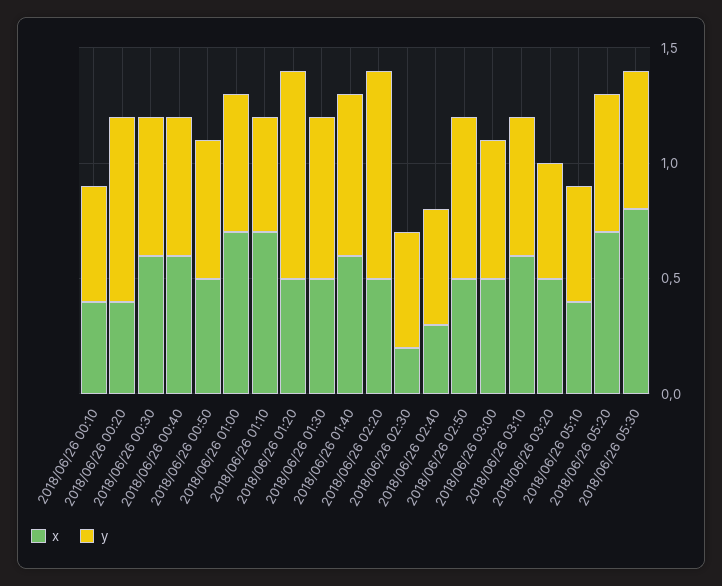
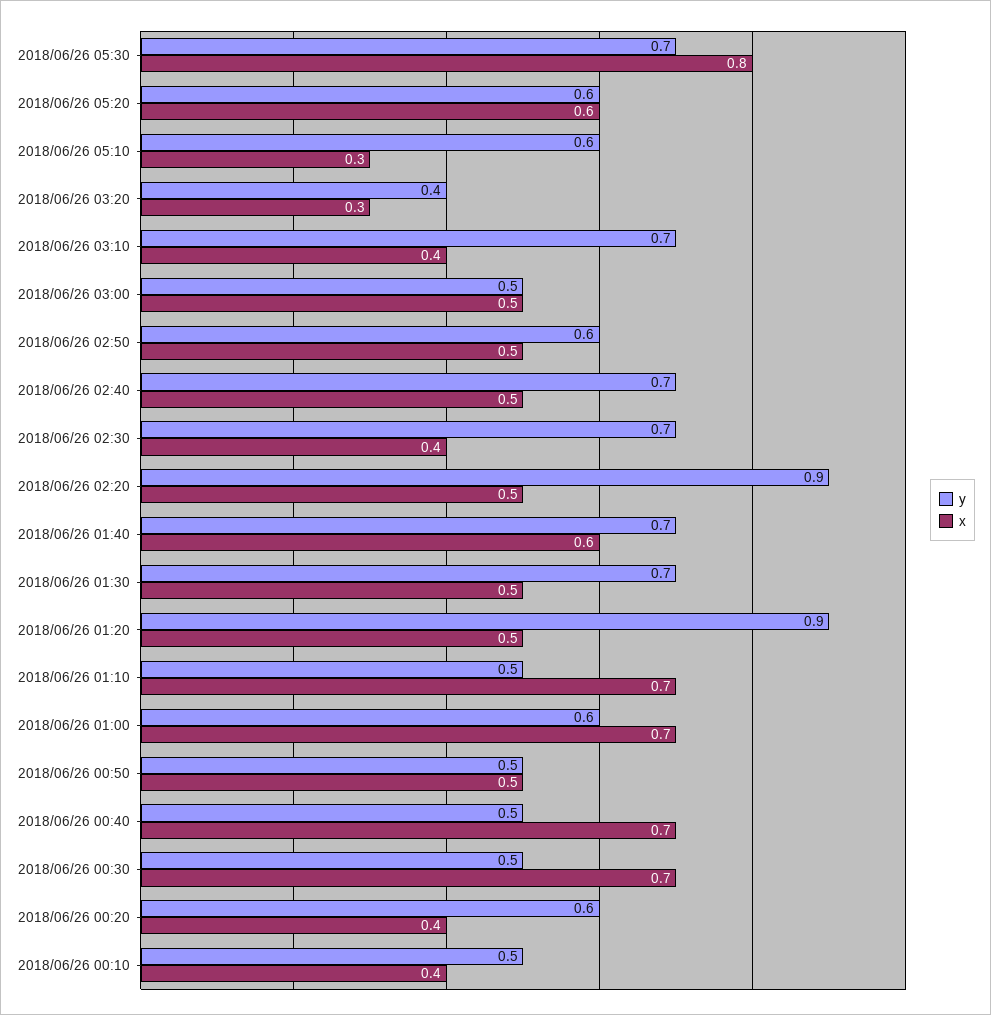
y, 2018/06/26 00:20: 0.8 -> 0.6
x, 2018/06/26 00:30: 0.6 -> 0.7
y, 2018/06/26 00:30: 0.6 -> 0.5
x, 2018/06/26 00:40: 0.6 -> 0.7
y, 2018/06/26 00:40: 0.6 -> 0.5
y, 2018/06/26 00:50: 0.6 -> 0.5
x, 2018/06/26 02:30: 0.2 -> 0.4
y, 2018/06/26 02:30: 0.5 -> 0.7
x, 2018/06/26 02:40: 0.3 -> 0.5
y, 2018/06/26 02:40: 0.5 -> 0.7
y, 2018/06/26 02:50: 0.7 -> 0.6
y, 2018/06/26 03:00: 0.6 -> 0.5
x, 2018/06/26 03:10: 0.6 -> 0.4
y, 2018/06/26 03:10: 0.6 -> 0.7
x, 2018/06/26 03:20: 0.5 -> 0.3
y, 2018/06/26 03:20: 0.5 -> 0.4
x, 2018/06/26 05:10: 0.4 -> 0.3
y, 2018/06/26 05:10: 0.5 -> 0.6
x, 2018/06/26 05:20: 0.7 -> 0.6
y, 2018/06/26 05:30: 0.6 -> 0.7

